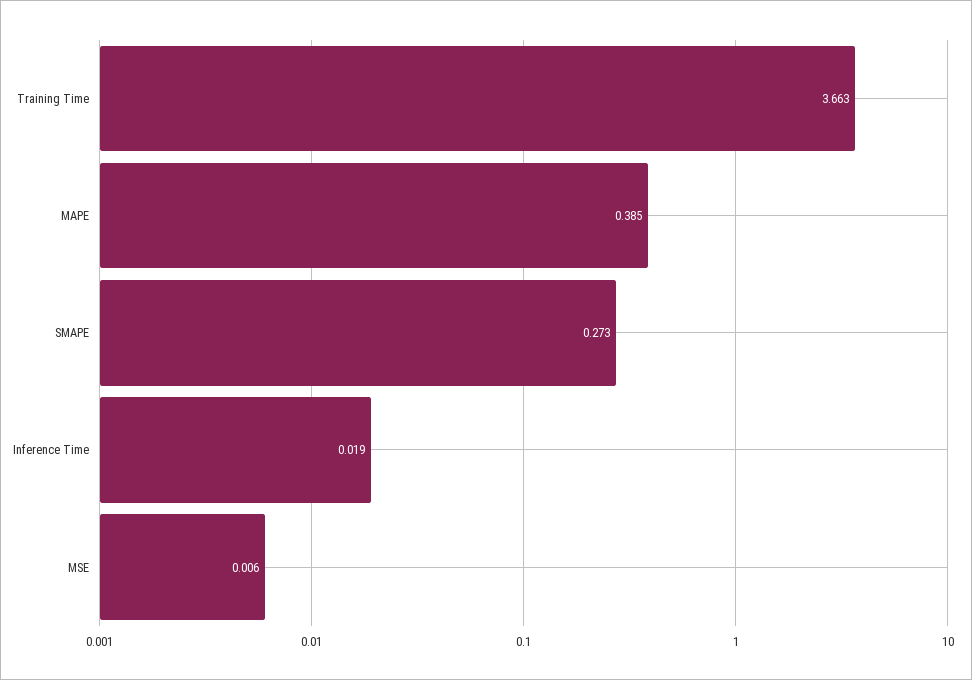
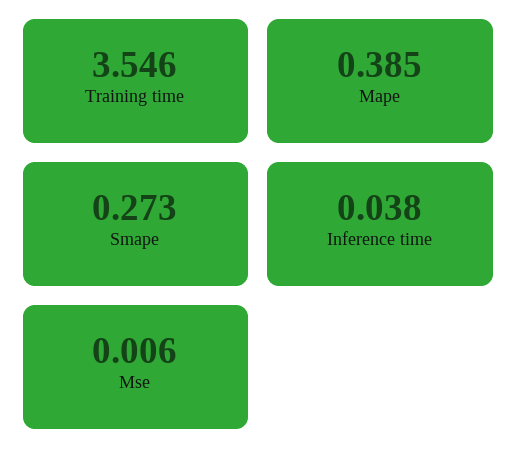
Training Time: 3.663 -> 3.546
Inference Time: 0.019 -> 0.038

